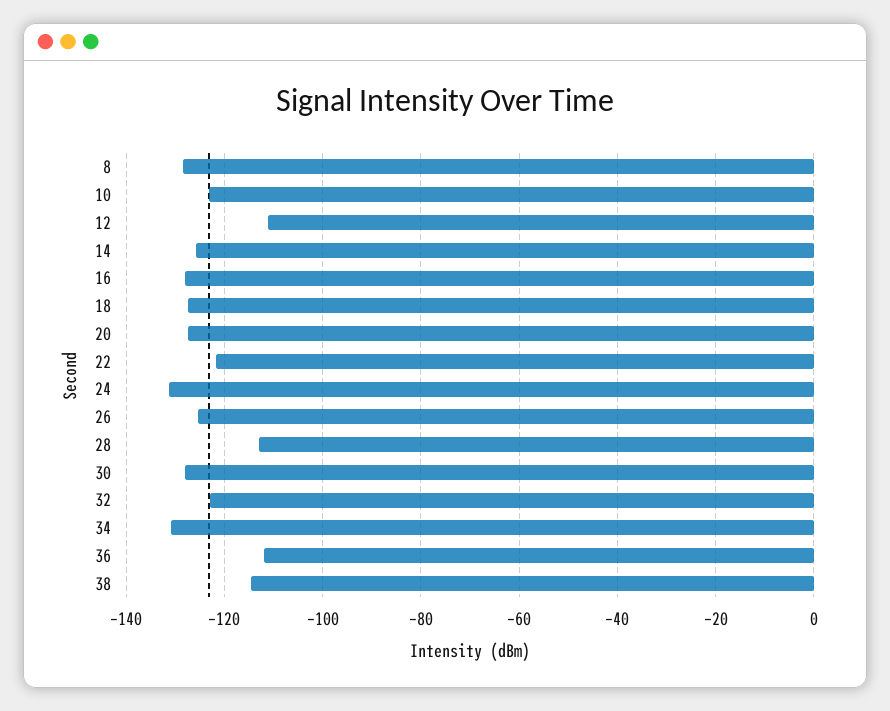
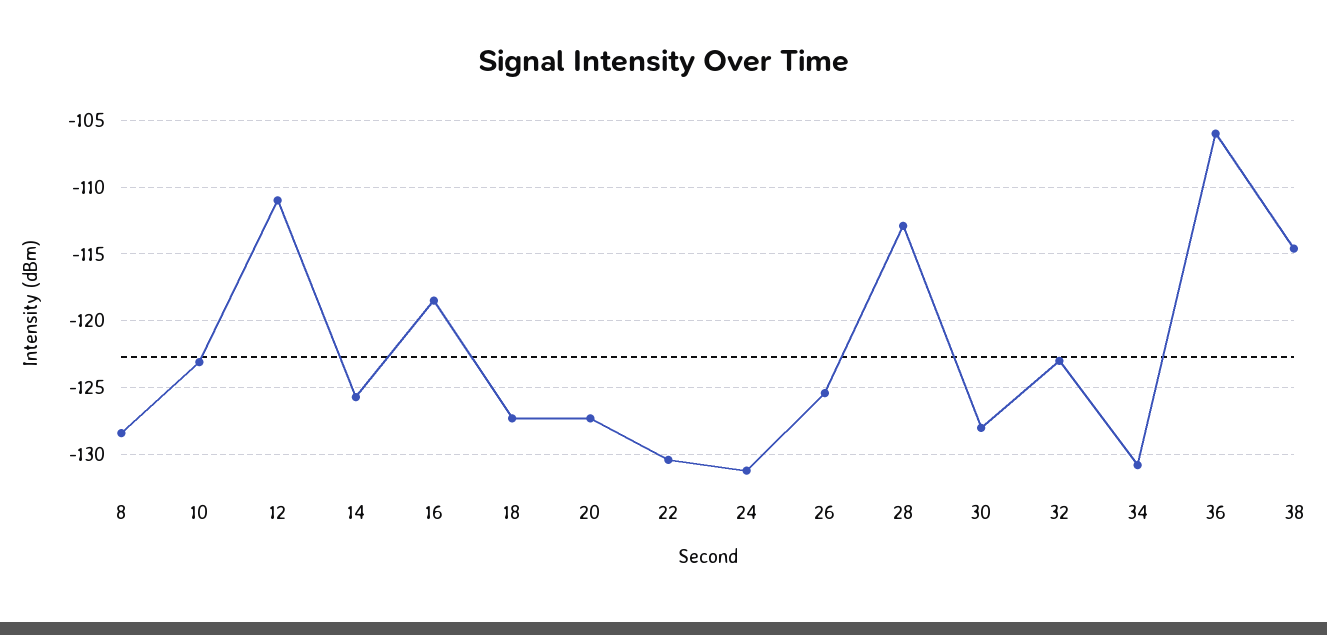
16: -128 -> -118.5
22: -122 -> -130.5
36: -112 -> -106

